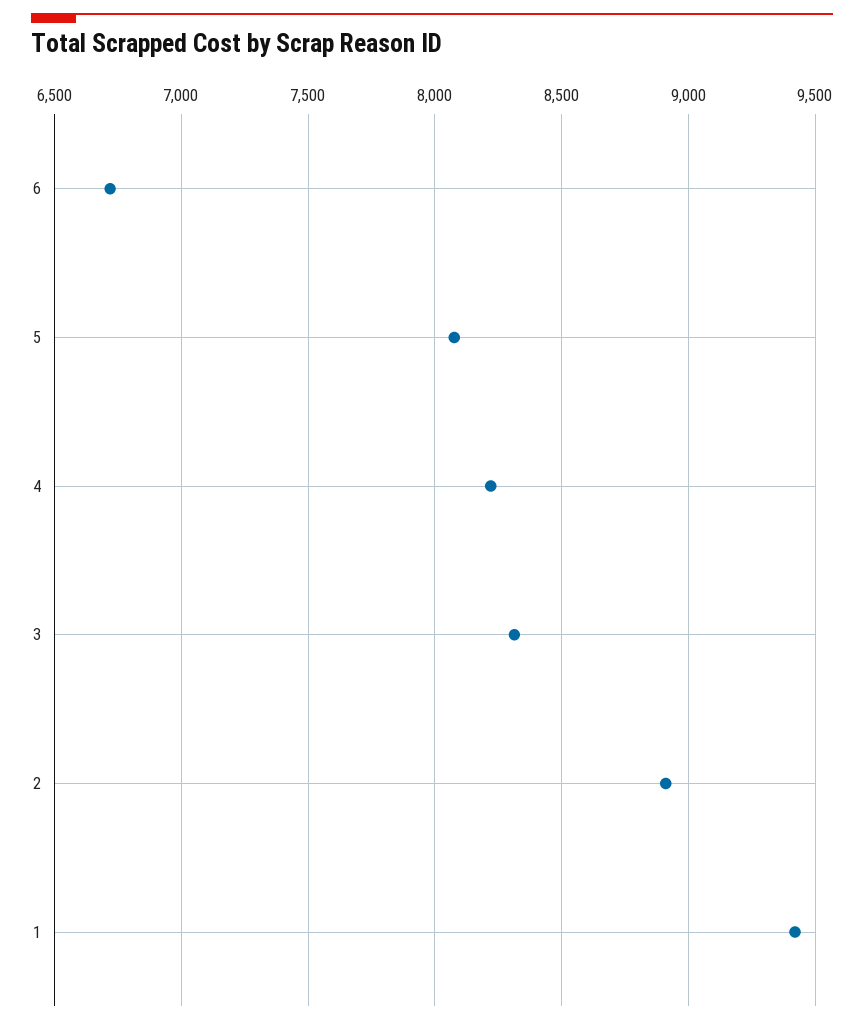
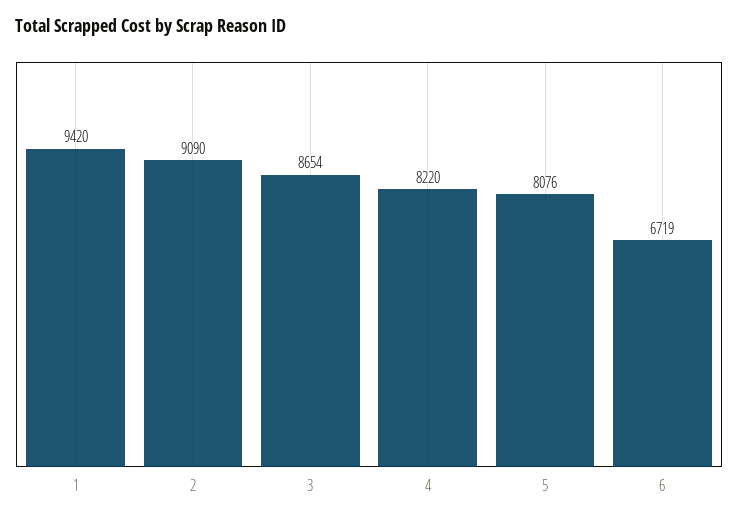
3: 8300 -> 8654
2: 8900 -> 9090

